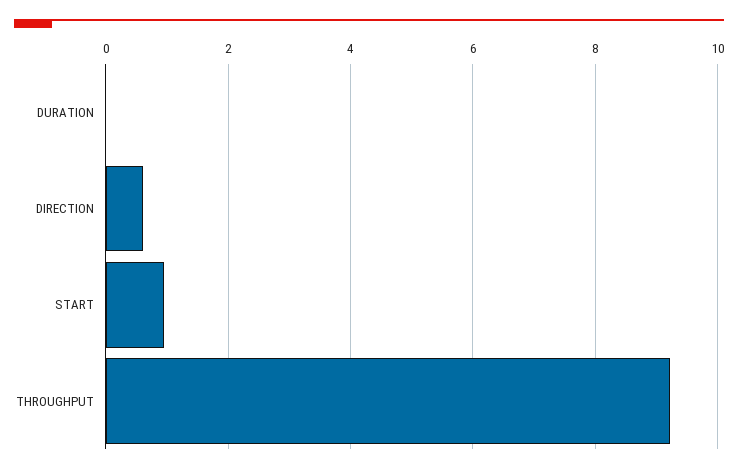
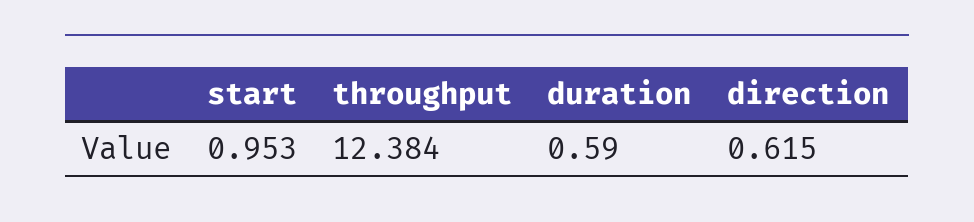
DURATION: 0 -> 0.59
THROUGHPUT: 9.2 -> 12.384

